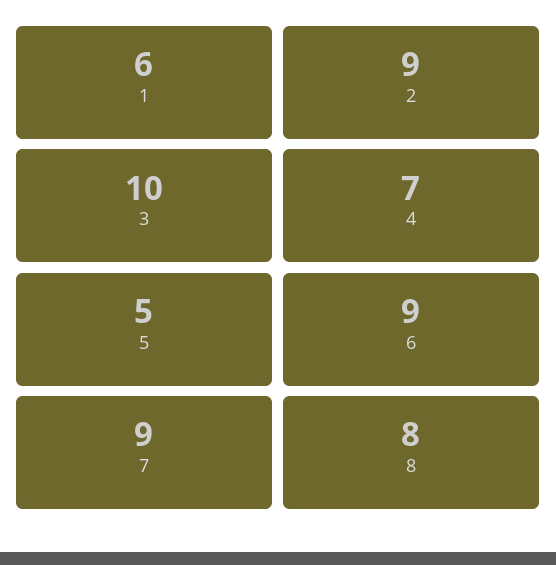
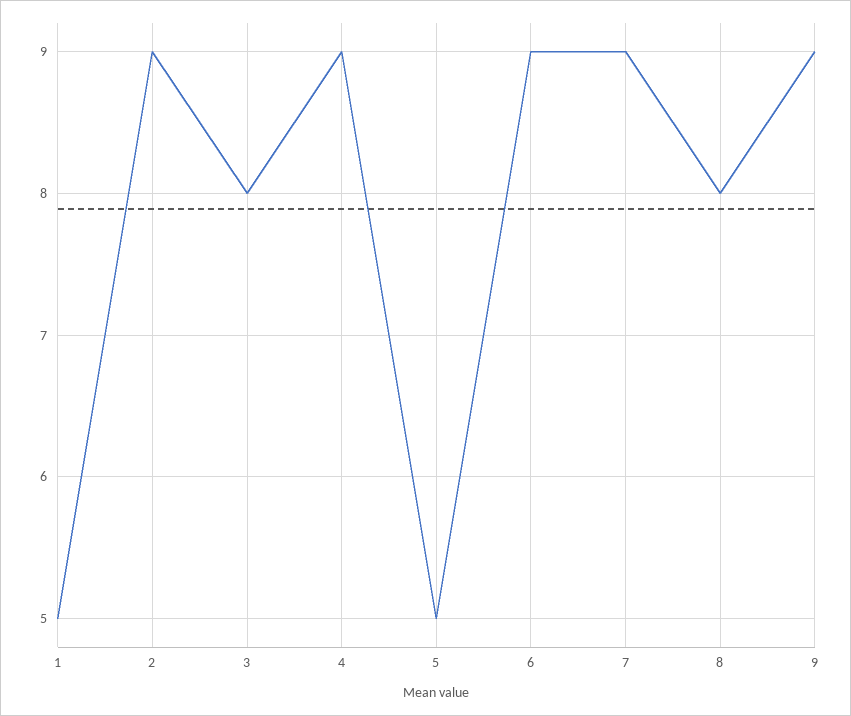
1: 6 -> 5
3: 10 -> 8
4: 7 -> 9
9: none -> 9

